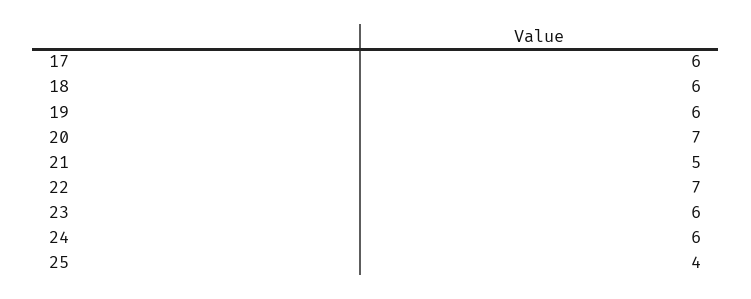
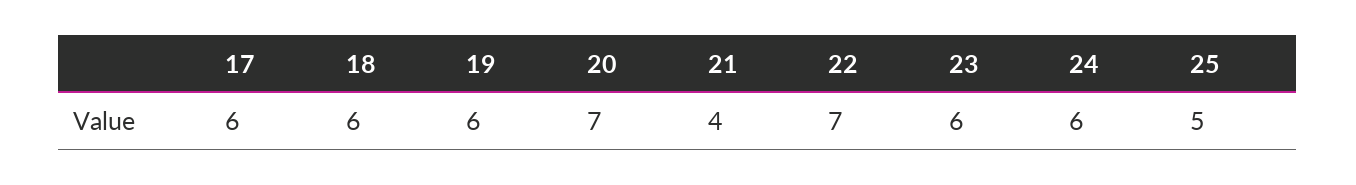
21: 5 -> 4
25: 4 -> 5

